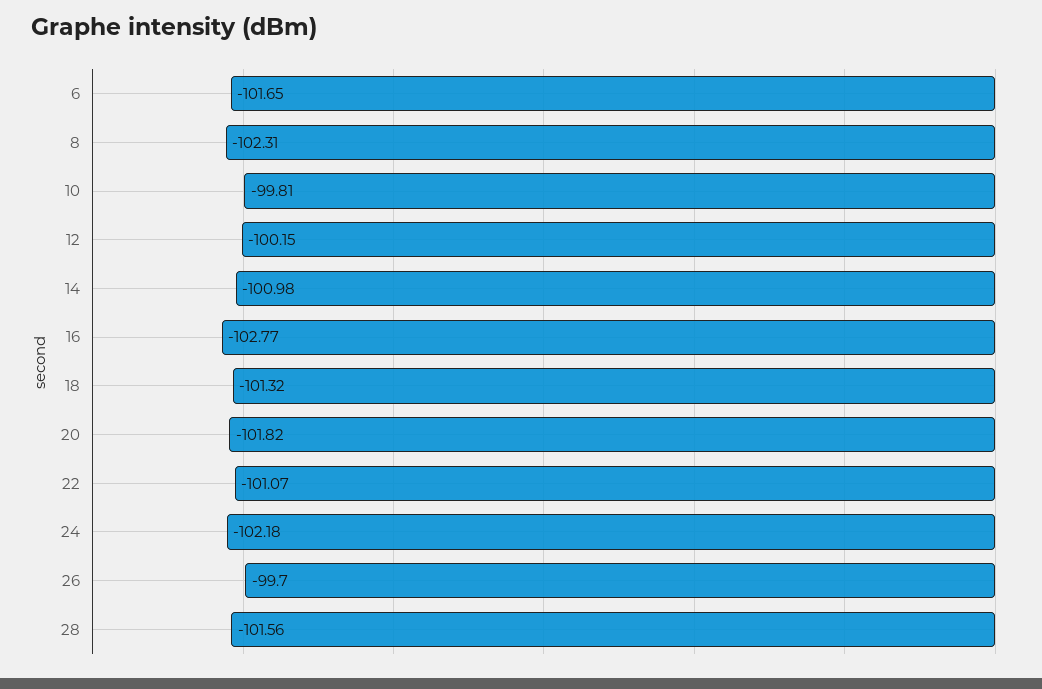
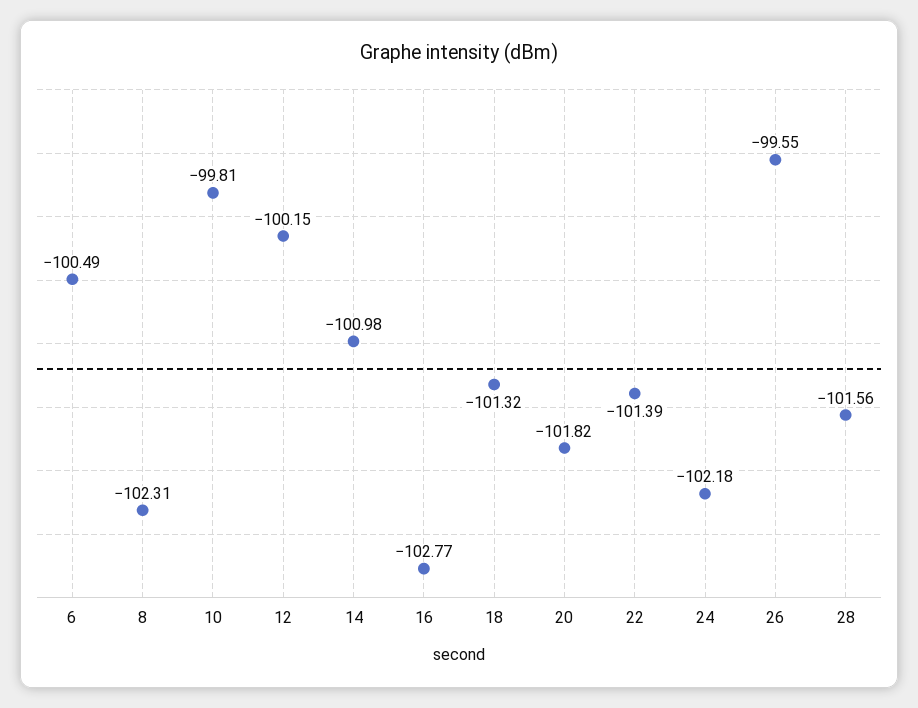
6: -101.65 -> -100.49
22: -101.07 -> -101.39
26: -99.7 -> -99.55

